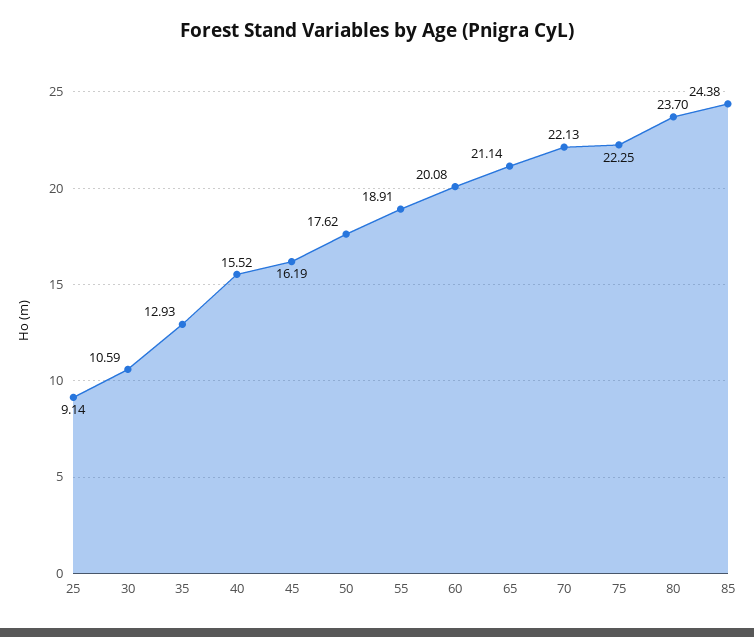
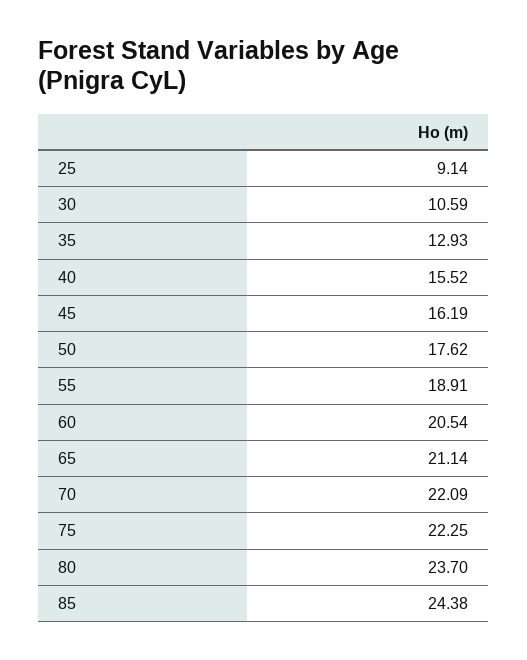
60: 20.08 -> 20.54
70: 22.13 -> 22.09

